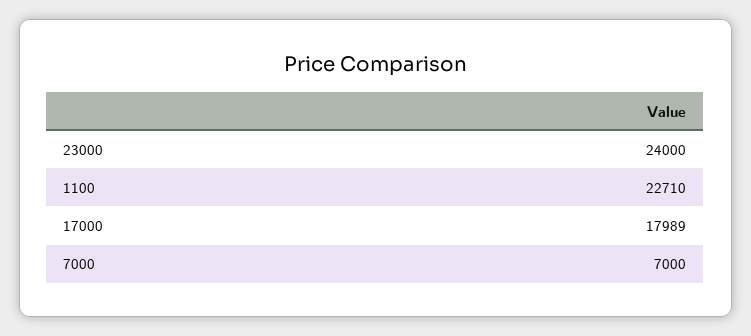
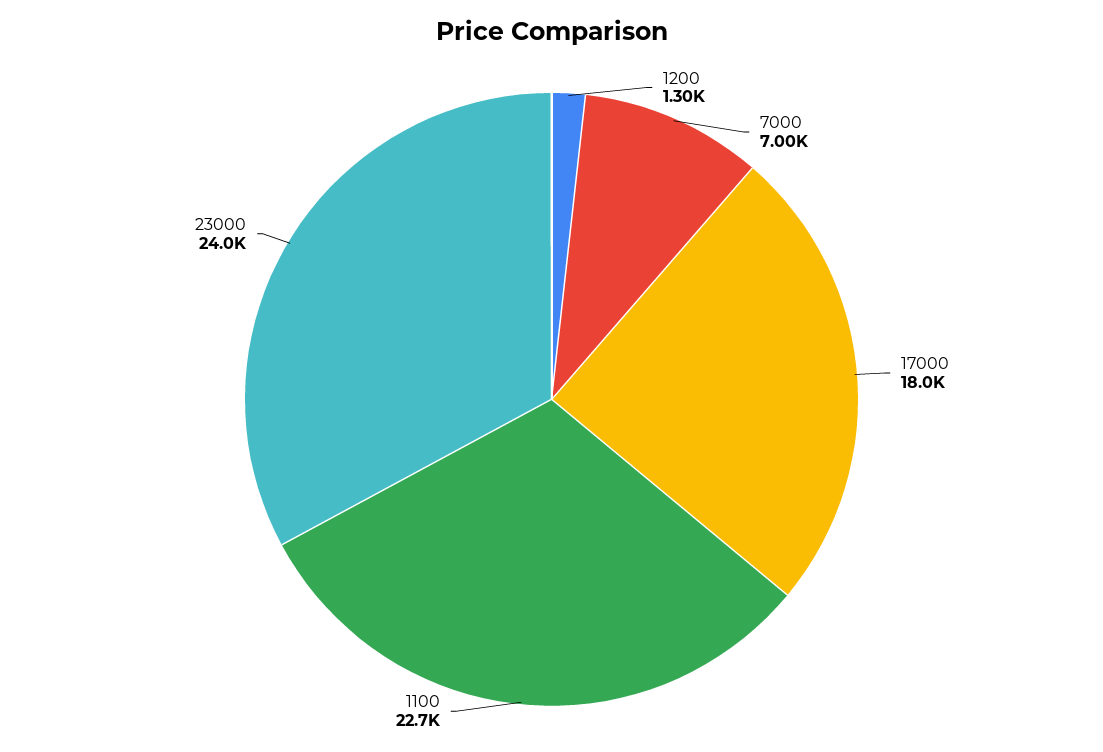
1200: none -> 1300

